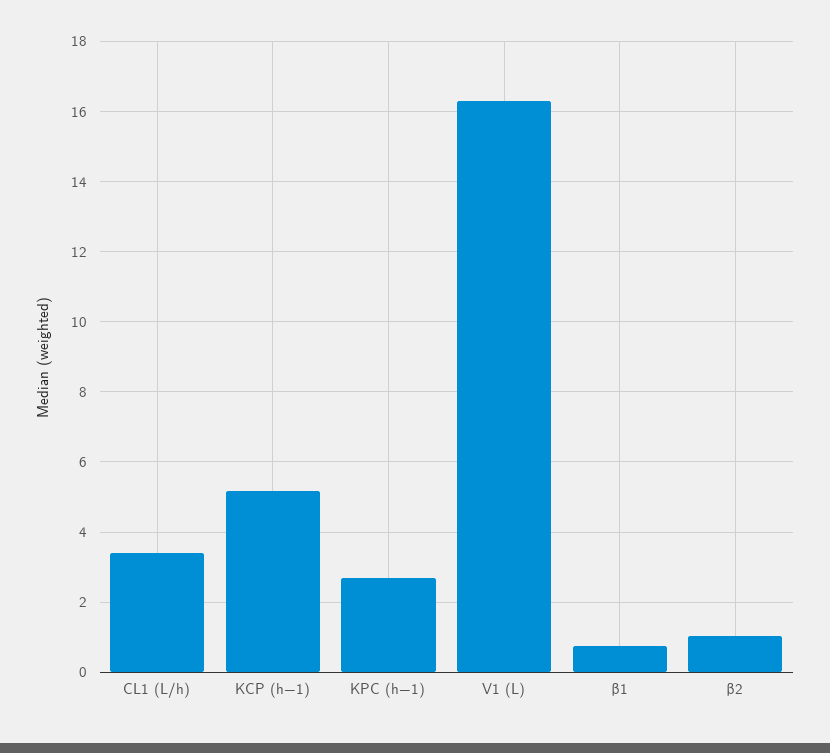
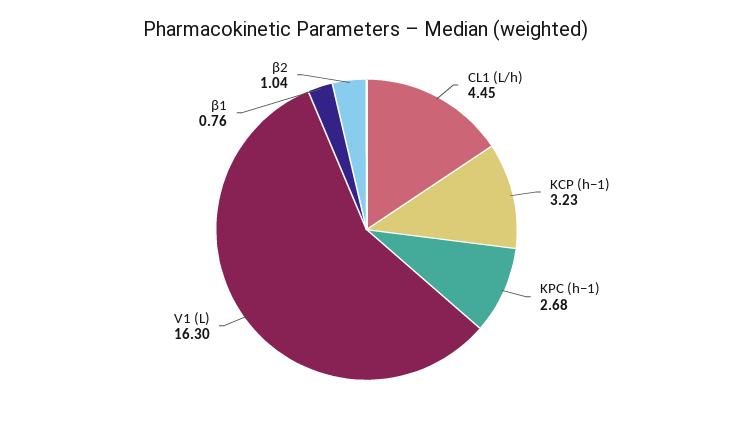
CL1 (L/h): 3.4 -> 4.45
KCP (h−1): 5.2 -> 3.23

